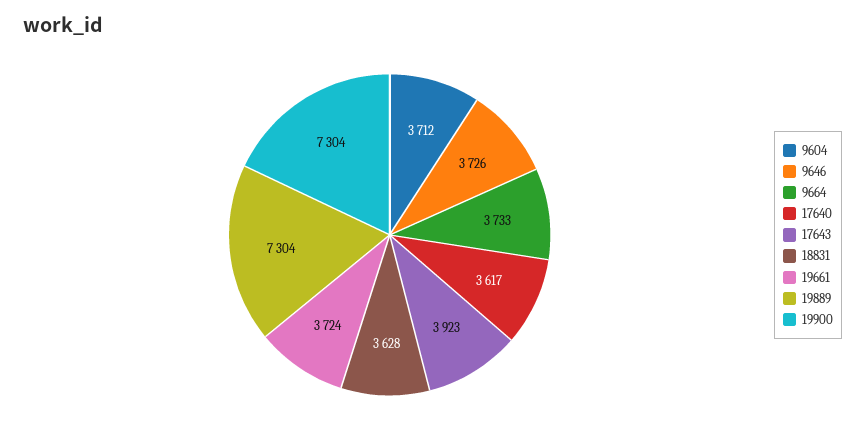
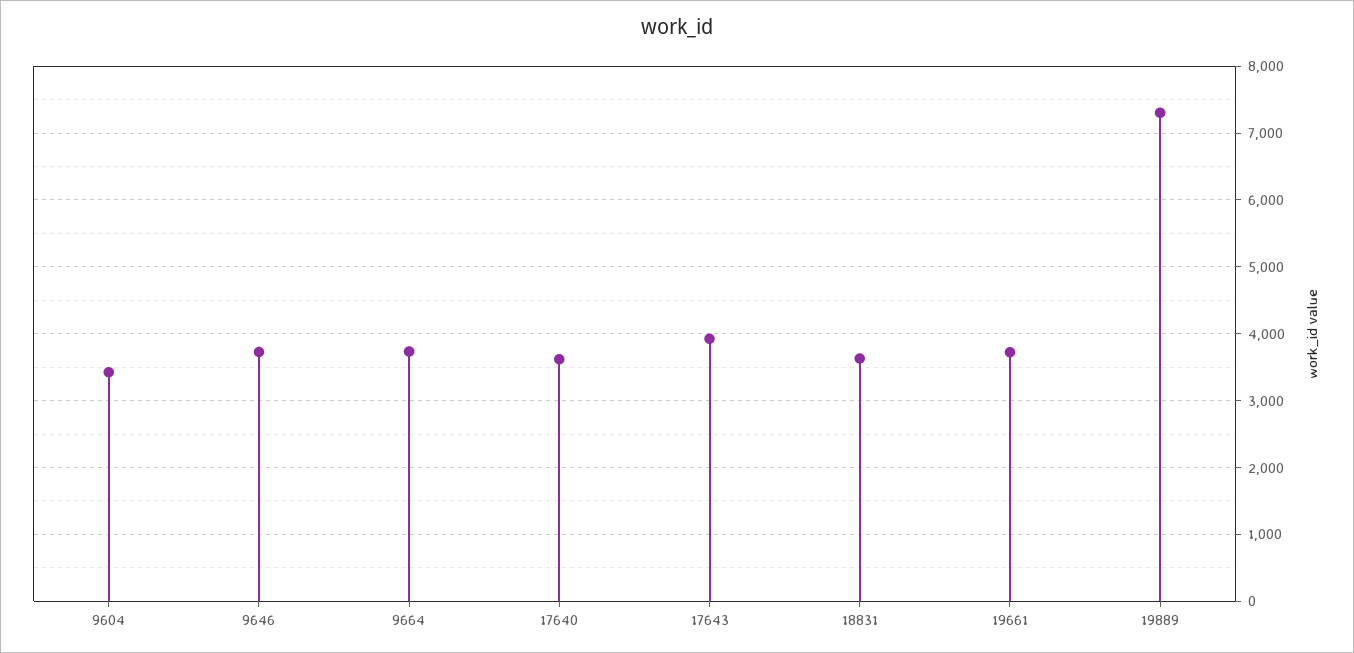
9604: 3712 -> 3400
19900: 7304 -> none

